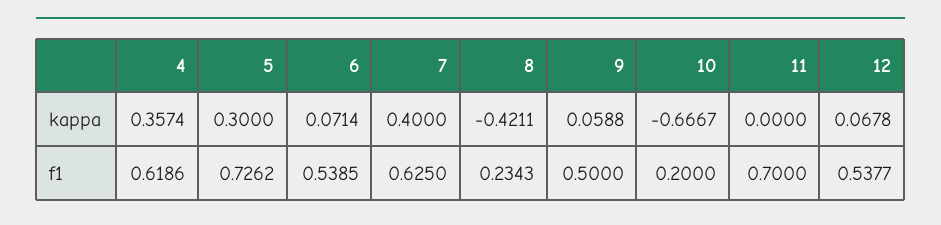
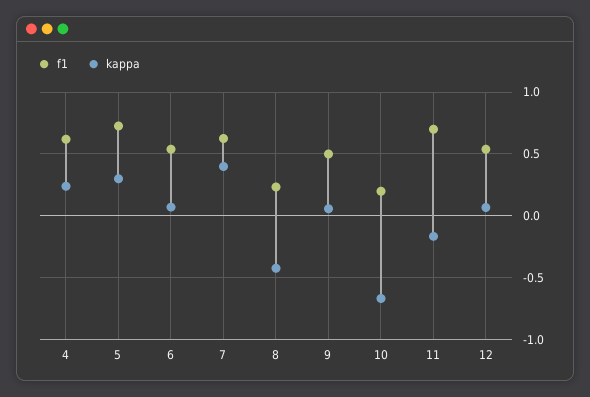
kappa, 4: 0.3574 -> 0.25
kappa, 11: 0 -> -0.15

